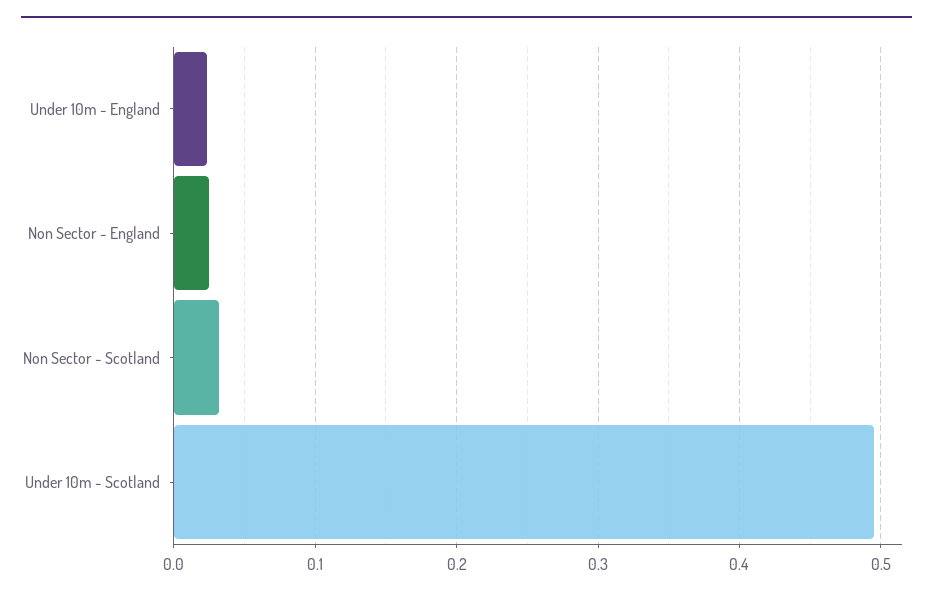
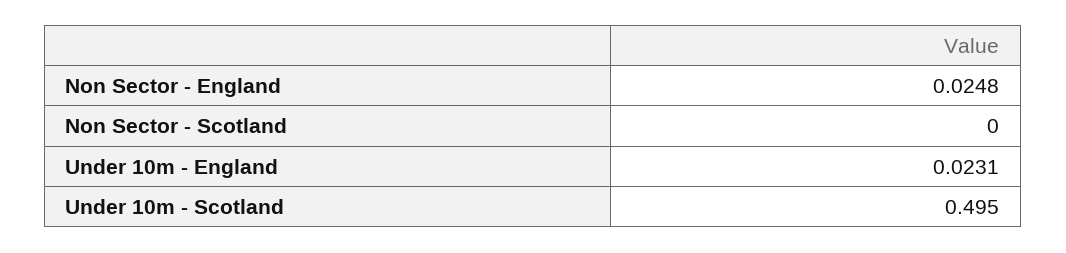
Non Sector - Scotland: 0.03 -> 0

